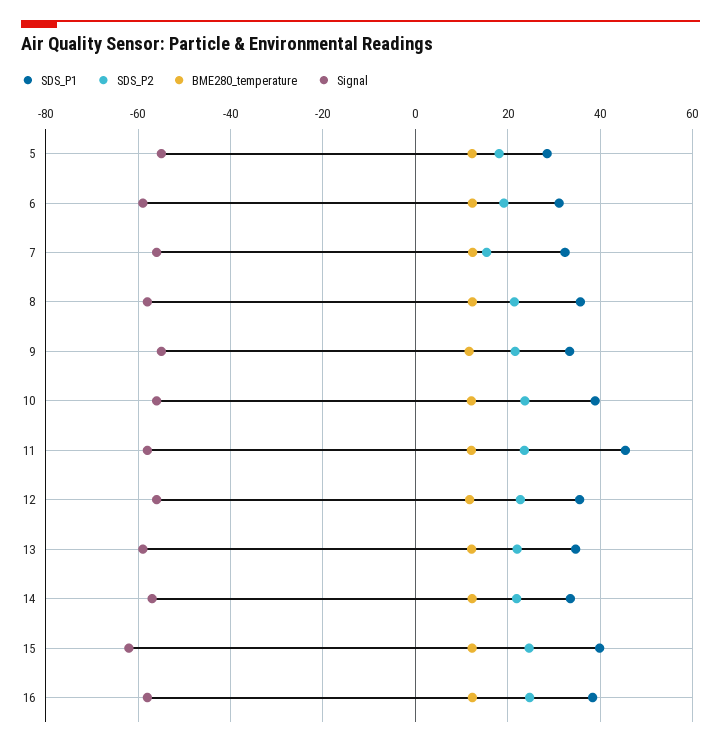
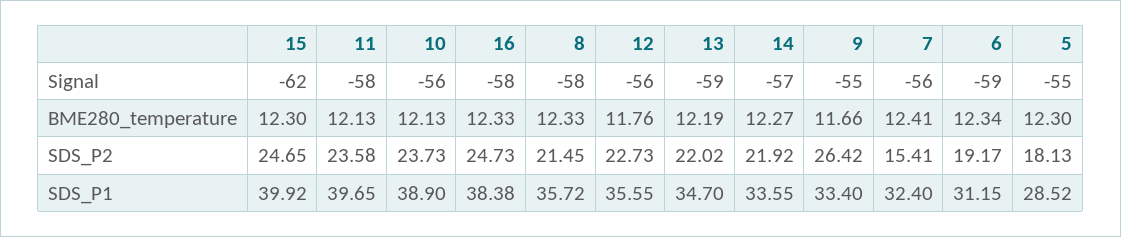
SDS_P2, 9: 22 -> 26.42
SDS_P1, 11: 46 -> 39.65

